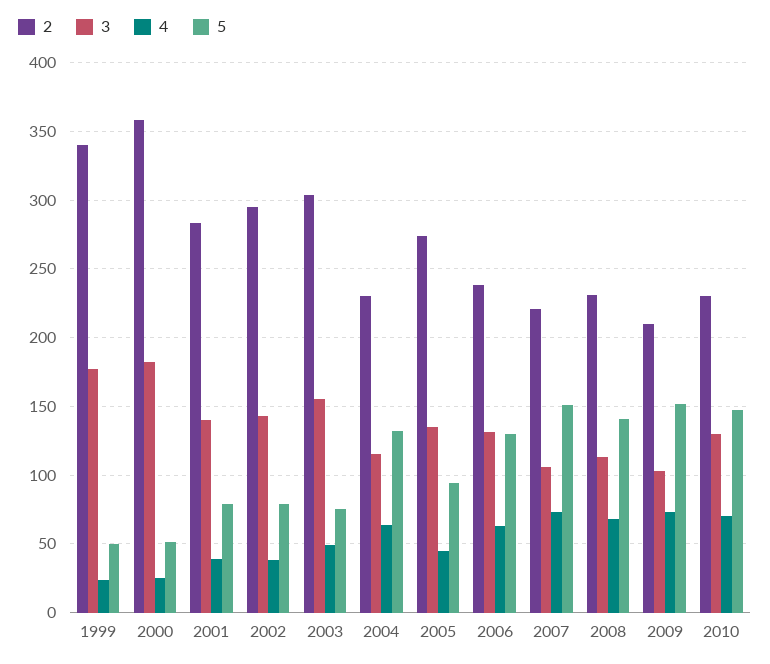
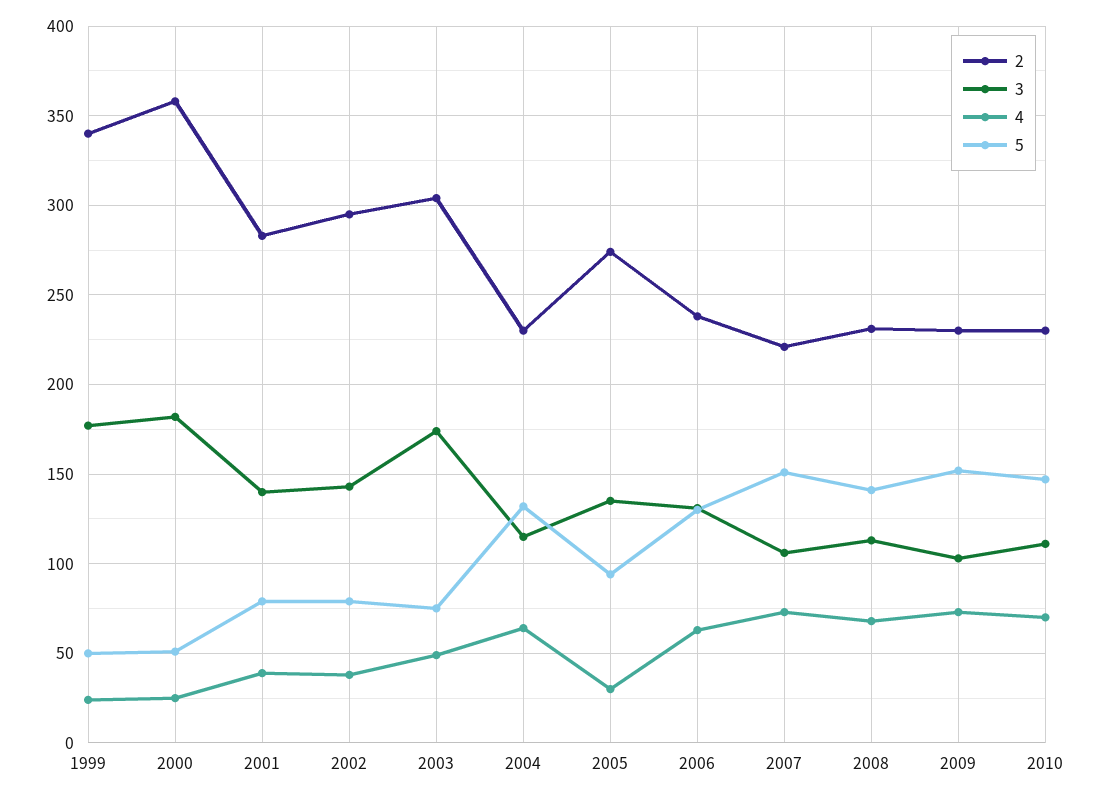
3, 2003: 155 -> 175
4, 2005: 45 -> 30
2, 2009: 210 -> 230
3, 2010: 130 -> 110

